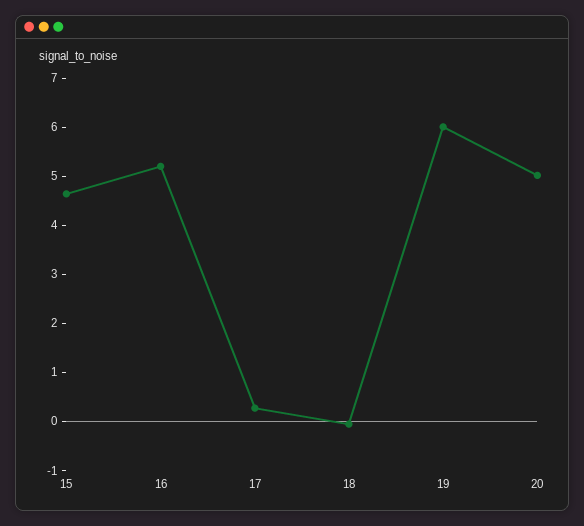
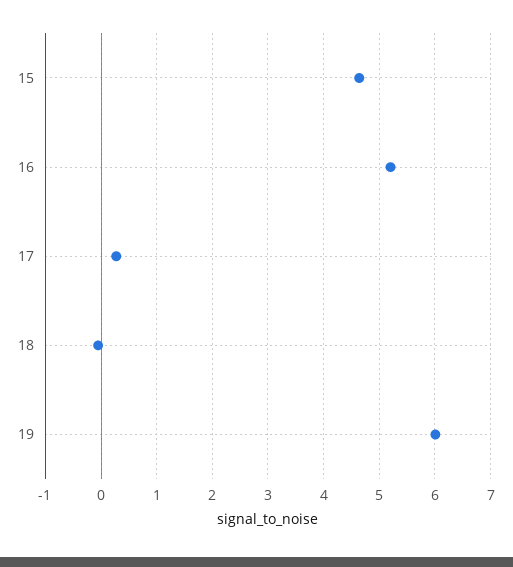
20: 5 -> none

